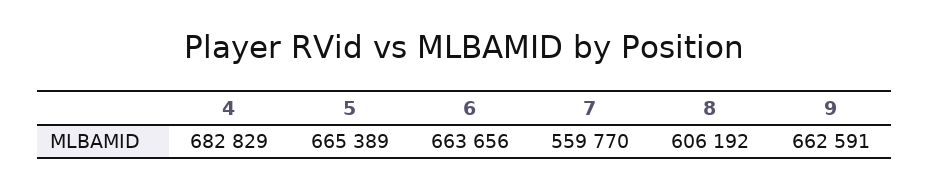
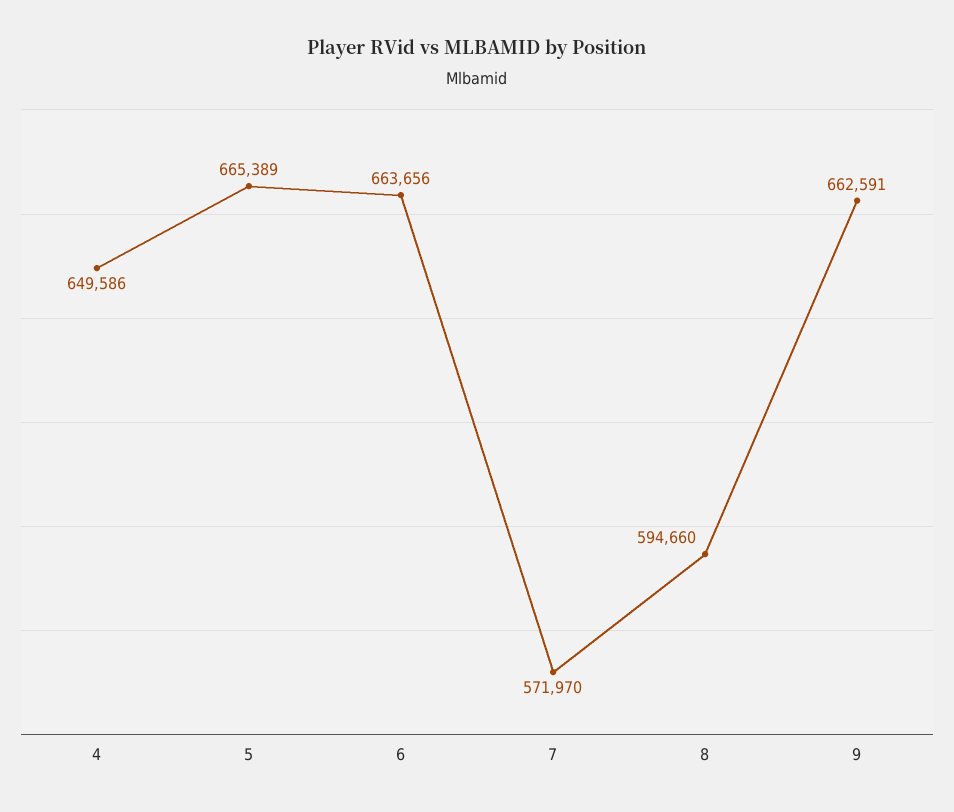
4: 682829 -> 649586
7: 559770 -> 571970
8: 606192 -> 594660

